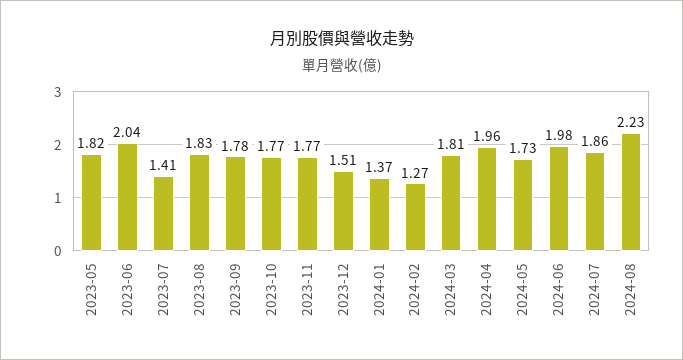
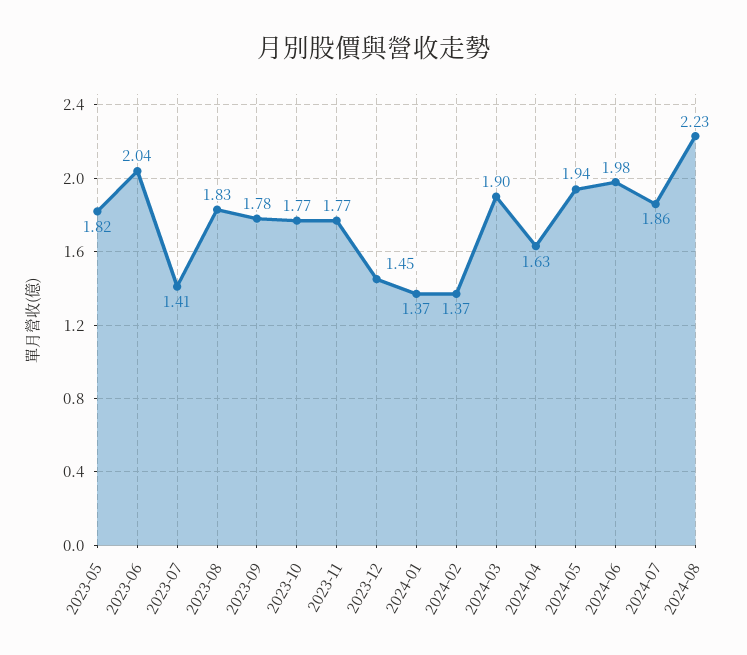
2023-12: 1.51 -> 1.45
2024-02: 1.27 -> 1.37
2024-03: 1.81 -> 1.9
2024-04: 1.96 -> 1.63
2024-05: 1.73 -> 1.94

